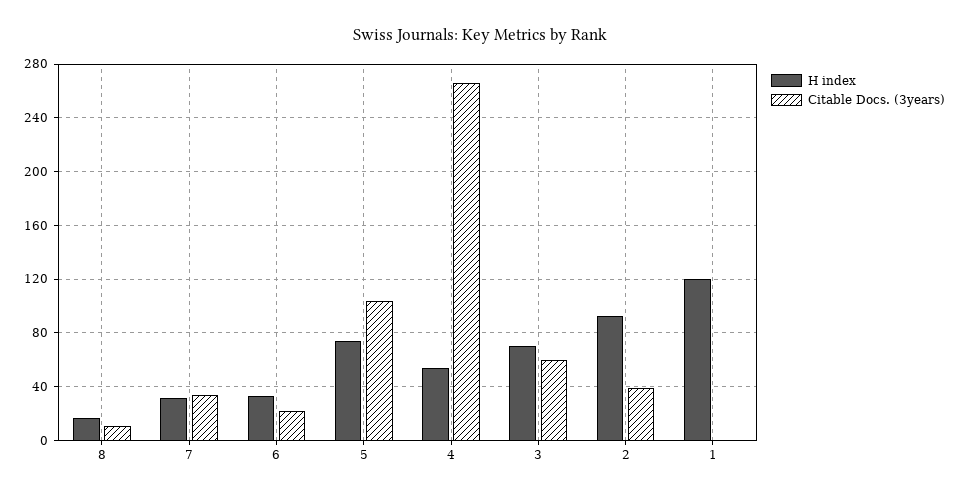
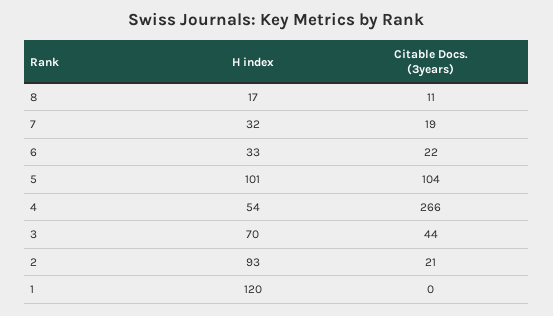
Citable Docs. (3years), 7: 35 -> 19
H index, 5: 75 -> 101
Citable Docs. (3years), 3: 60 -> 44
Citable Docs. (3years), 2: 40 -> 21

